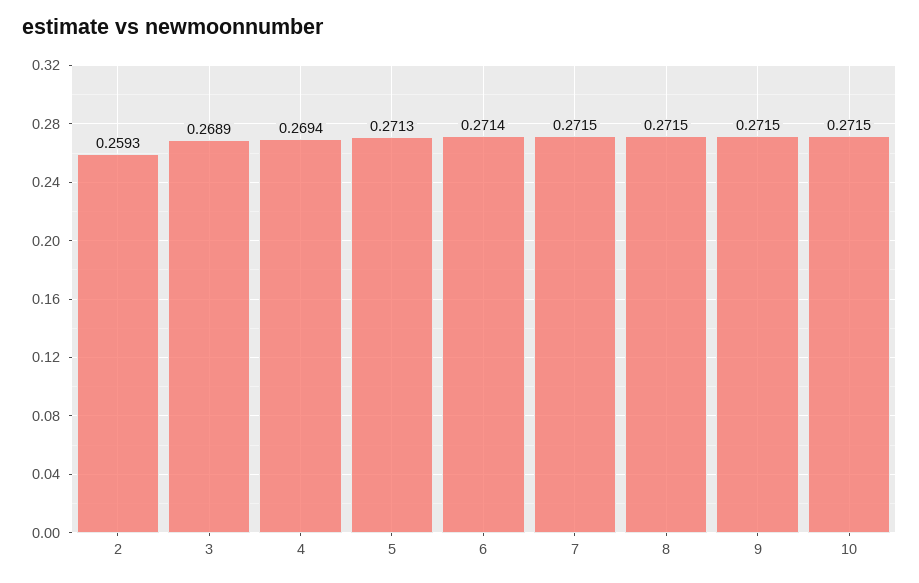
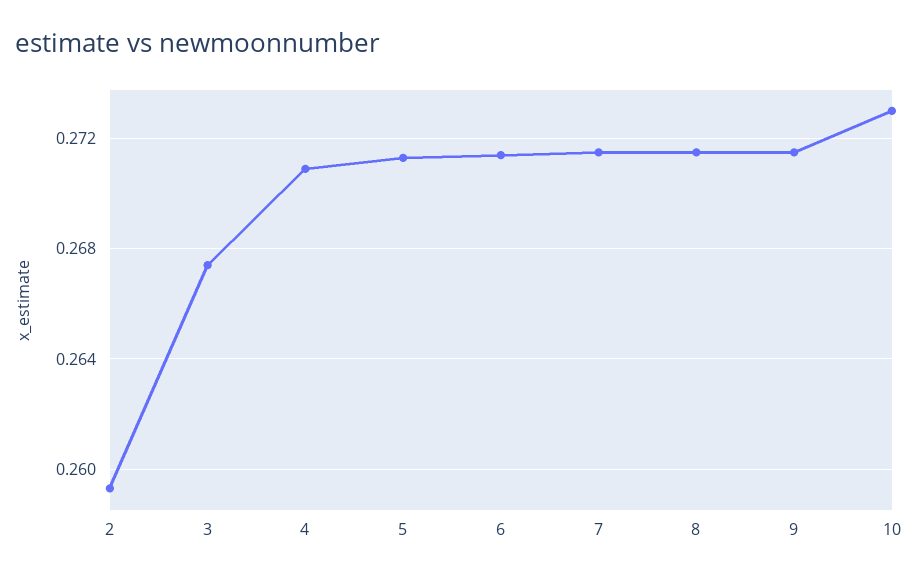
3: 0.2689 -> 0.2675
4: 0.2694 -> 0.271
10: 0.2715 -> 0.273

